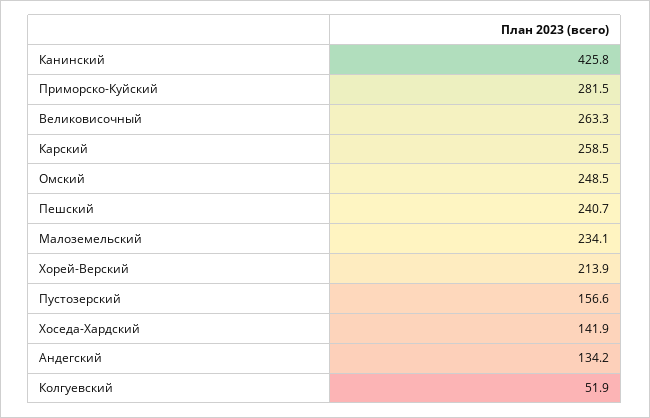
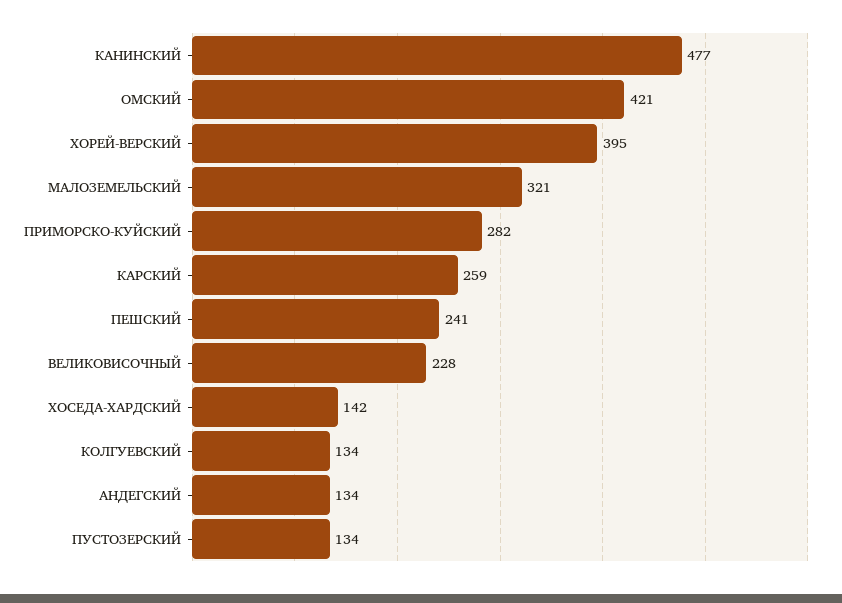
Канинский: 425.8 -> 477
Великовисочный: 263.3 -> 228
Омский: 248.5 -> 421
Малоземельский: 234.1 -> 321
Хорей-Верский: 213.9 -> 395
Пустозерский: 156.6 -> 134
Колгуевский: 51.9 -> 134

